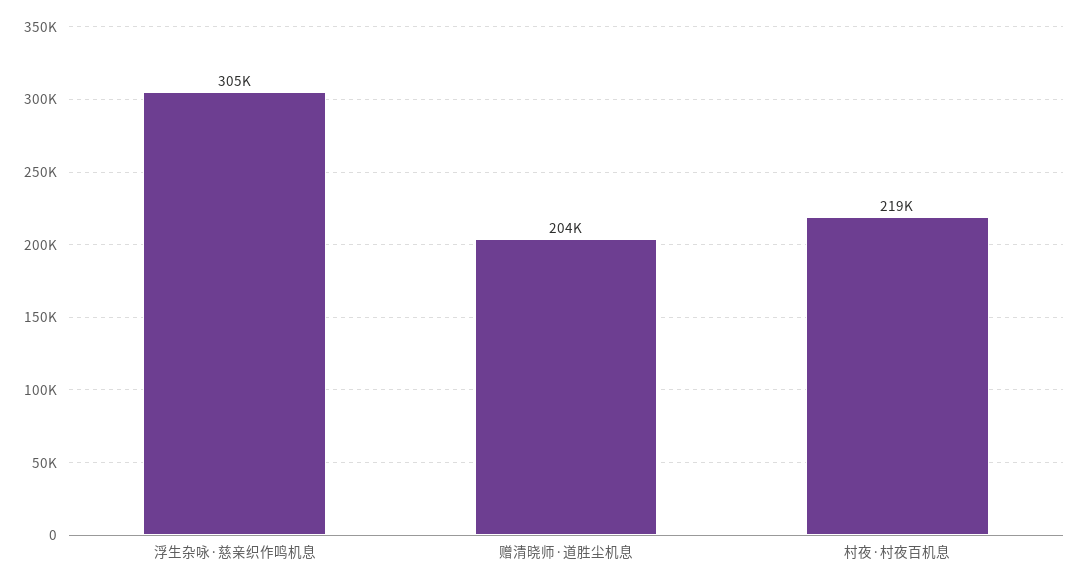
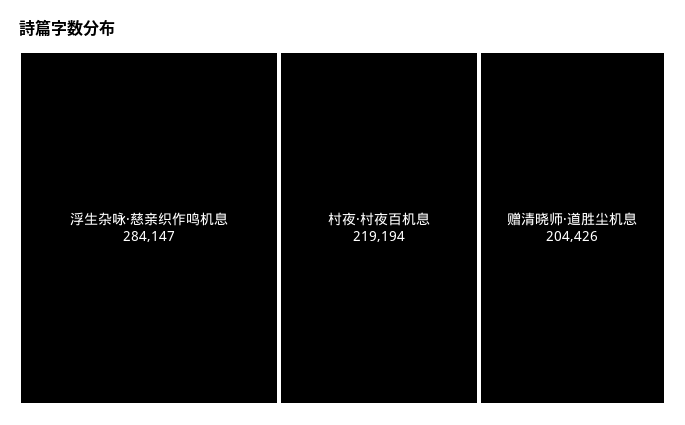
浮生杂咏·慈亲织作鸣机息: 305000 -> 284147

